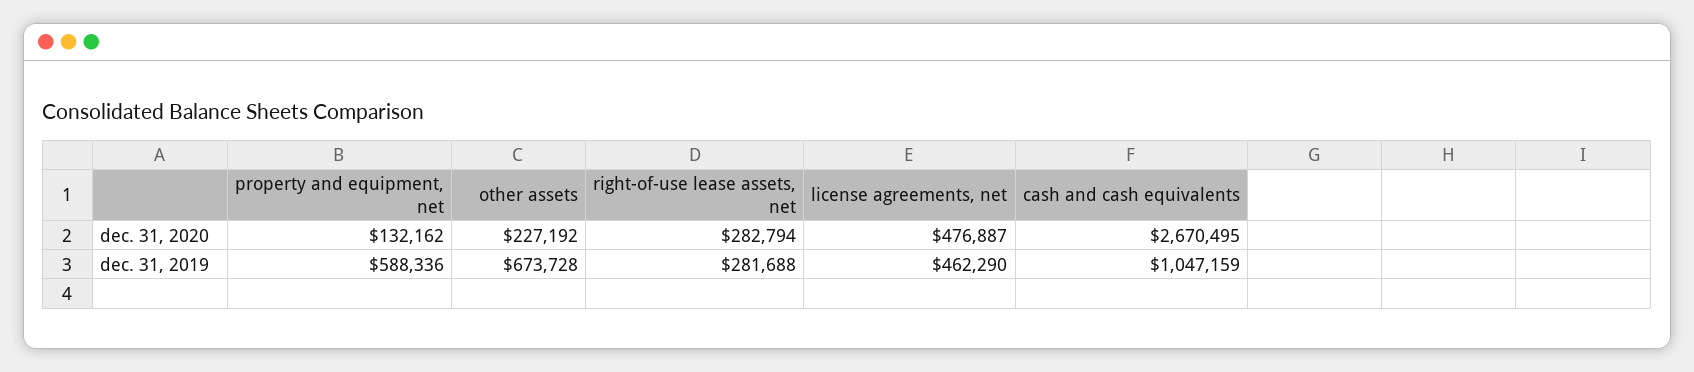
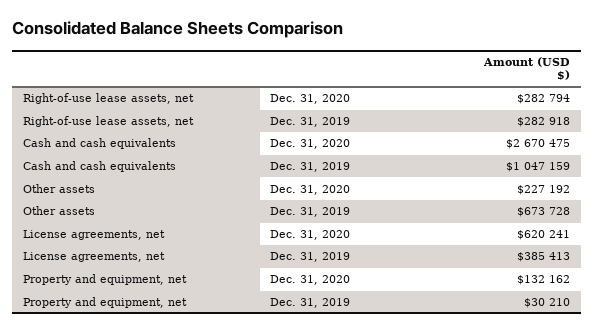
license agreements, net, dec. 31, 2020: 476887 -> 620241
cash and cash equivalents, dec. 31, 2020: 2670495 -> 2670475
property and equipment, net, dec. 31, 2019: 588336 -> 30210
right-of-use lease assets, net, dec. 31, 2019: 281688 -> 282918
license agreements, net, dec. 31, 2019: 462290 -> 385413

